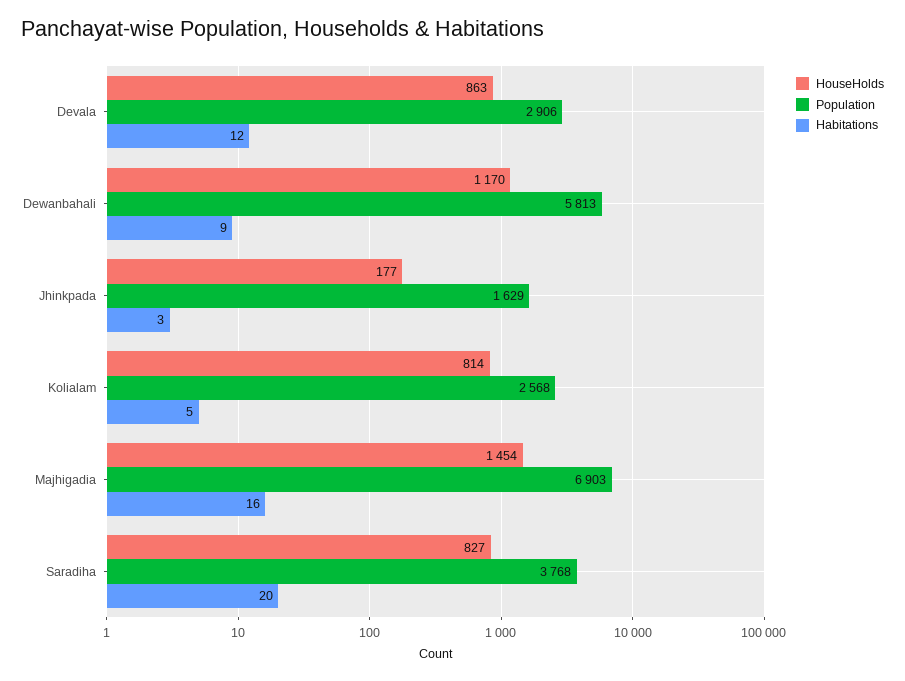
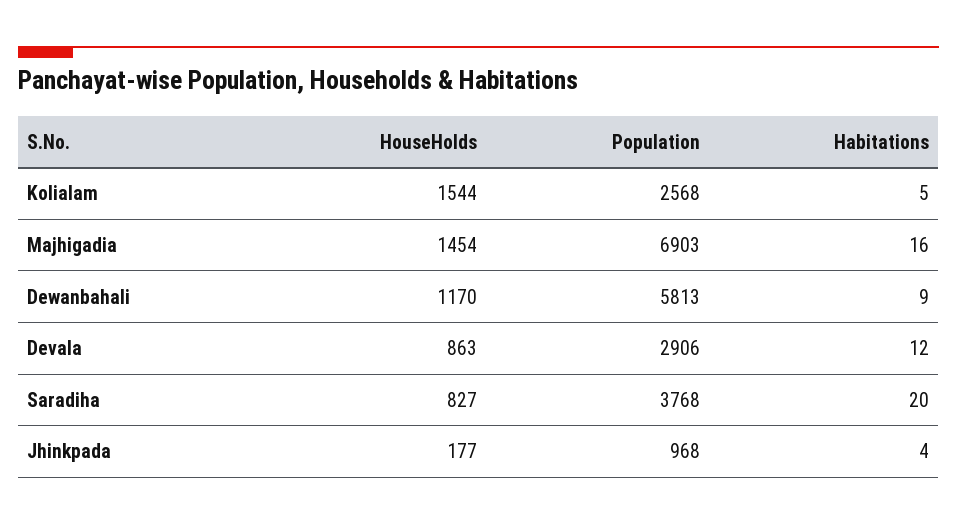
Population, Jhinkpada: 1629 -> 968
Habitations, Jhinkpada: 3 -> 4
HouseHolds, Kolialam: 814 -> 1544

